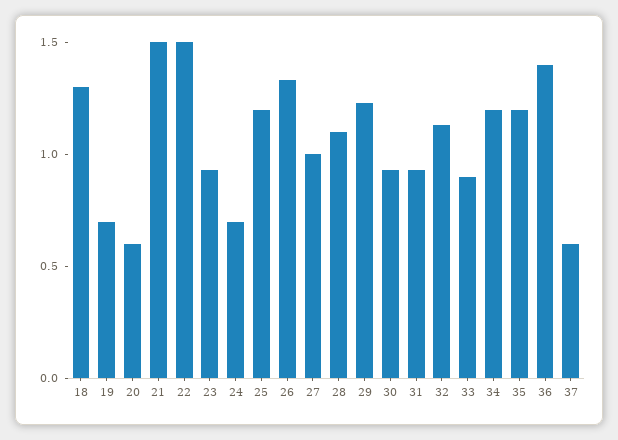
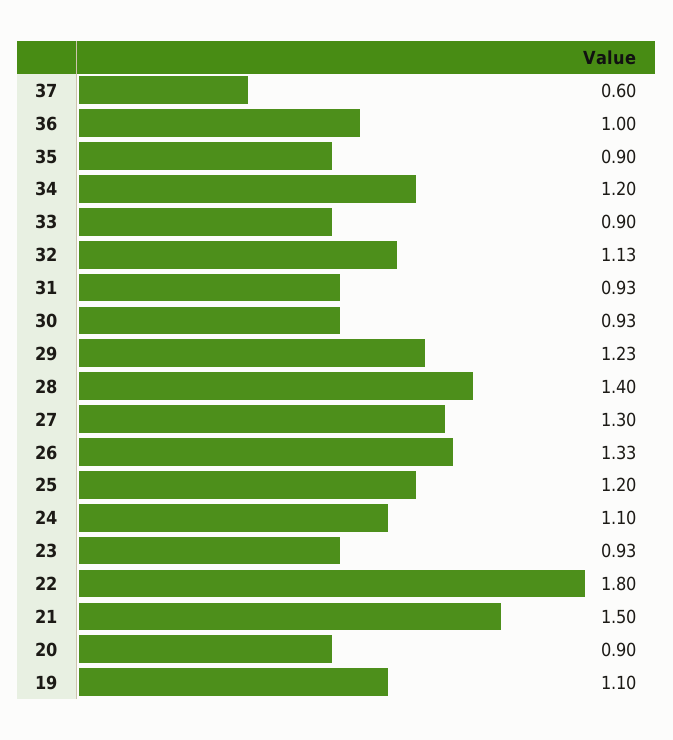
18: 1.3 -> none
19: 0.7 -> 1.1
20: 0.6 -> 0.9
22: 1.5 -> 1.8
24: 0.7 -> 1.1
27: 1 -> 1.3
28: 1.1 -> 1.4
35: 1.2 -> 0.9
36: 1.4 -> 1

